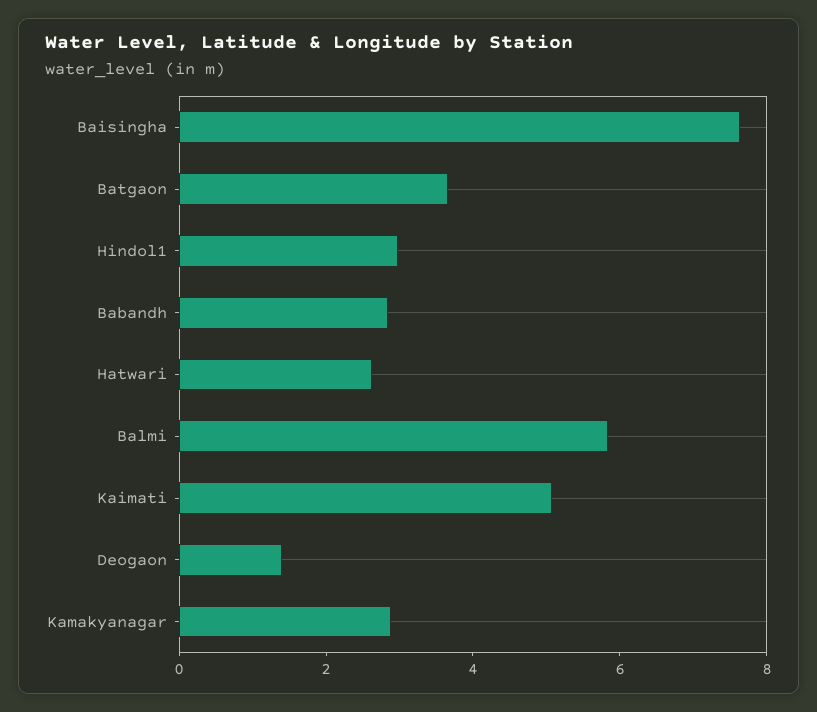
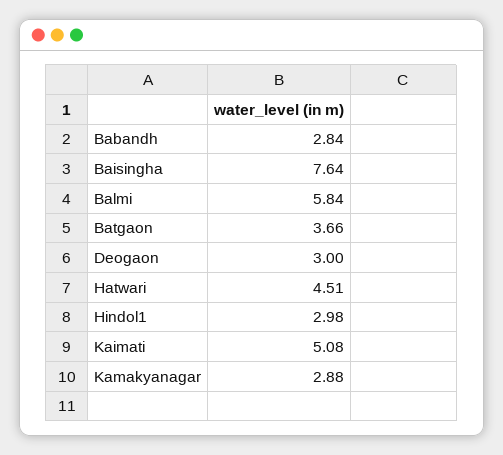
Hatwari: 2.5 -> 4.51
Deogaon: 1.5 -> 3

